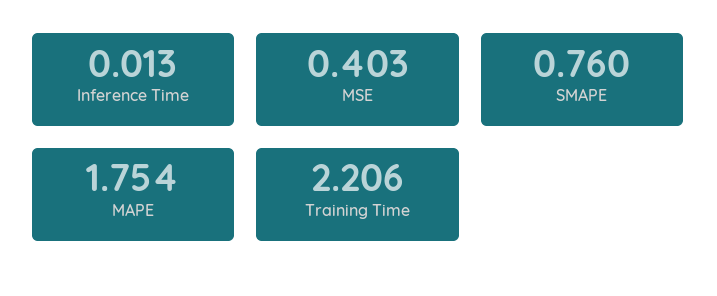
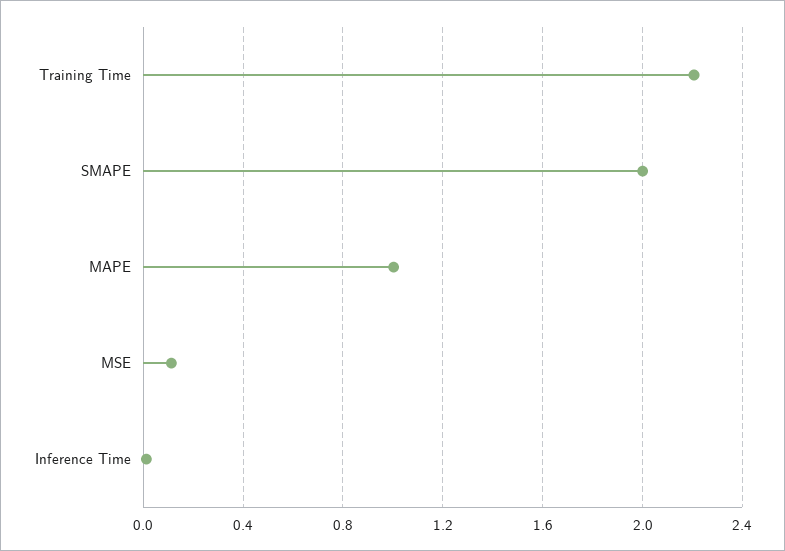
MSE: 0.403 -> 0.1
SMAPE: 0.76 -> 2
MAPE: 1.754 -> 1

